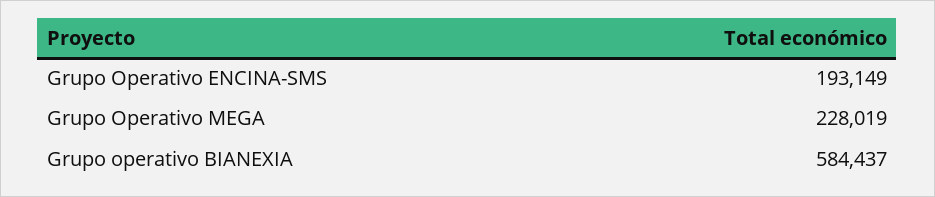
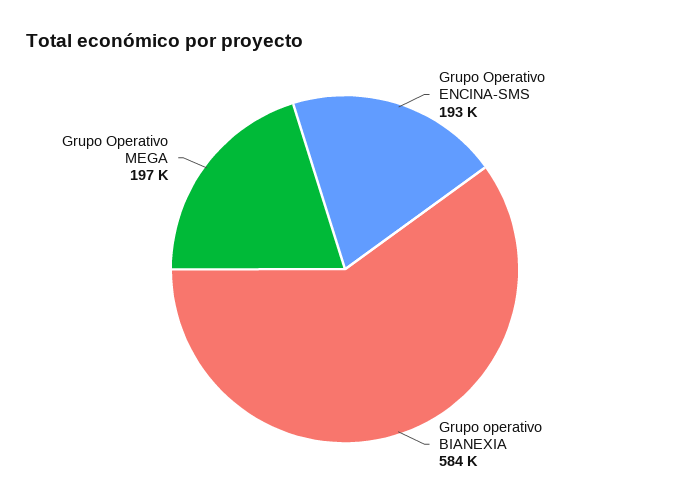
Grupo Operativo MEGA: 228019 -> 197000

